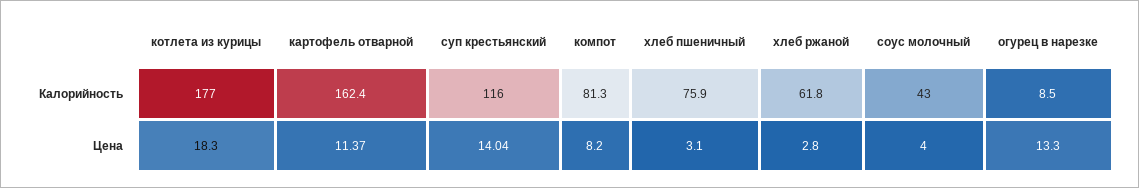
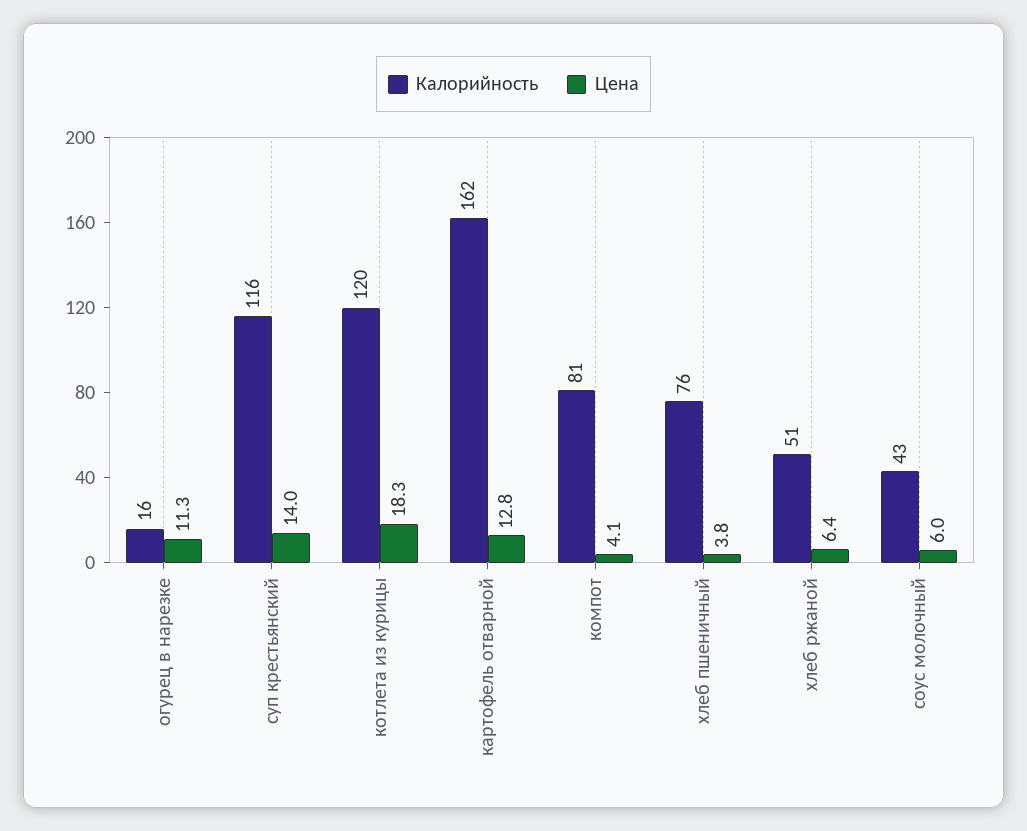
Калорийность, котлета из курицы: 177 -> 120
Калорийность, хлеб ржаной: 61.8 -> 51
Калорийность, огурец в нарезке: 8.5 -> 16
Цена, картофель отварной: 11.37 -> 12.8
Цена, компот: 8.2 -> 4.1
Цена, хлеб пшеничный: 3.1 -> 3.8
Цена, хлеб ржаной: 2.8 -> 6.4
Цена, соус молочный: 4 -> 6
Цена, огурец в нарезке: 13.3 -> 11.3

